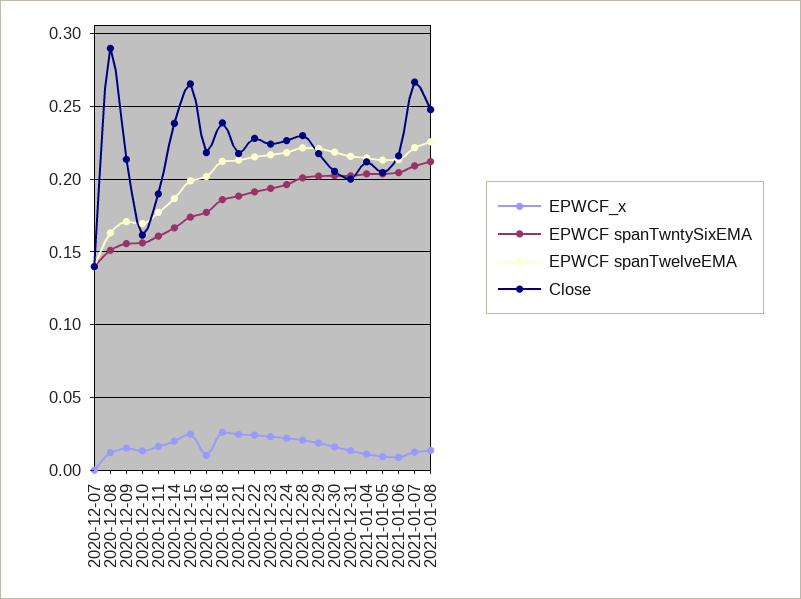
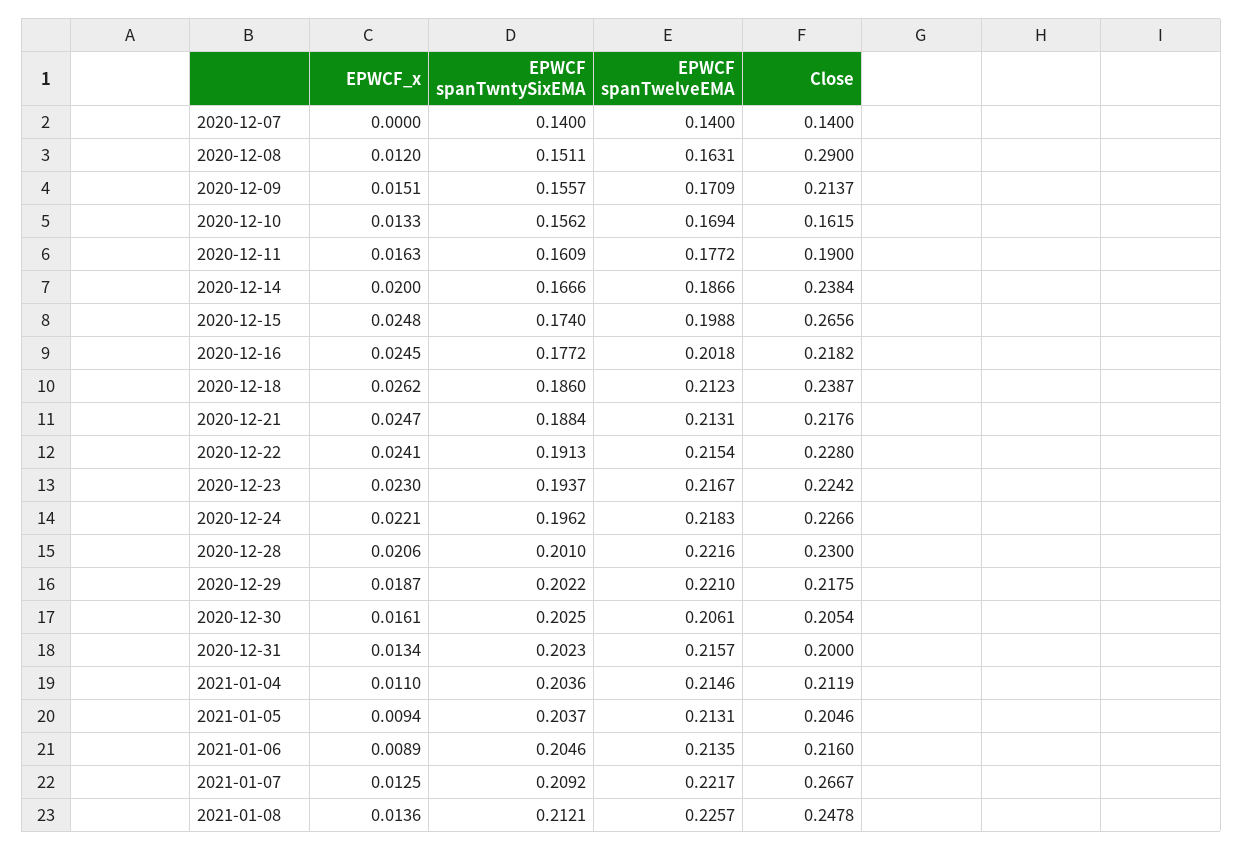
EPWCF_x, 2020-12-16: 0.01 -> 0.0245
EPWCF spanTwelveEMA, 2020-12-30: 0.22 -> 0.2061

